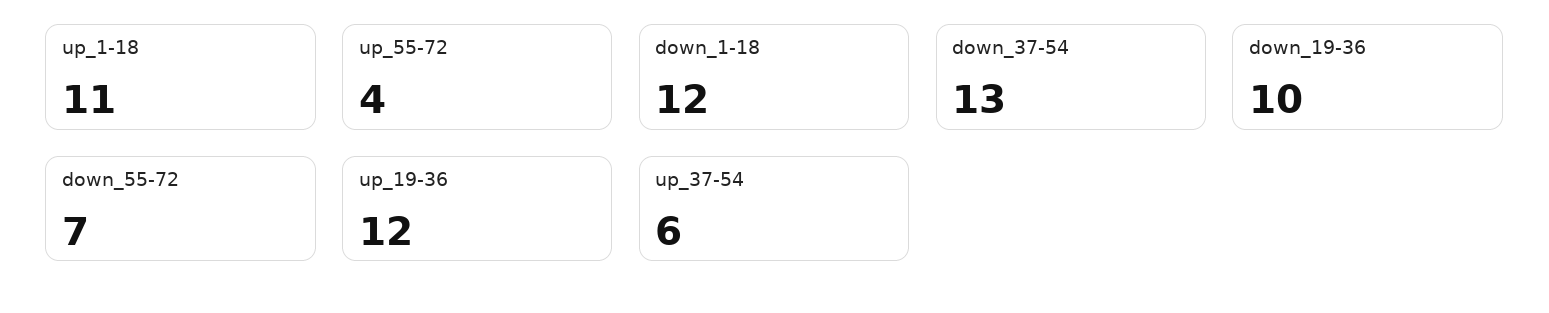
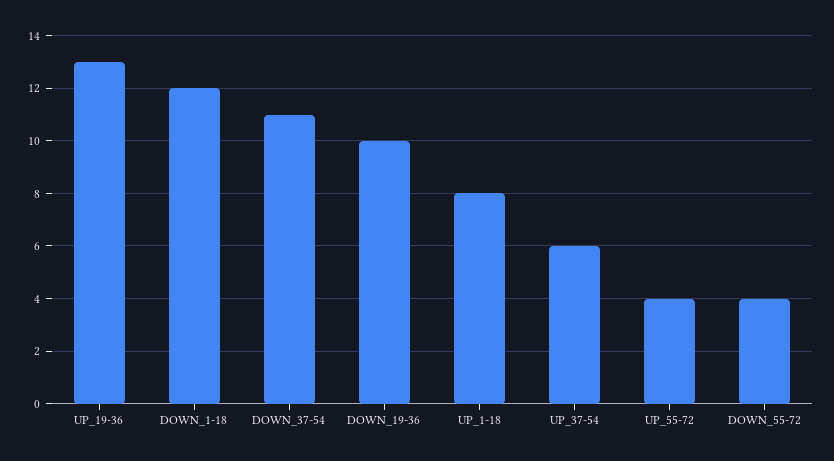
up_1-18: 11 -> 8
down_37-54: 13 -> 11
down_55-72: 7 -> 4
up_19-36: 12 -> 13

